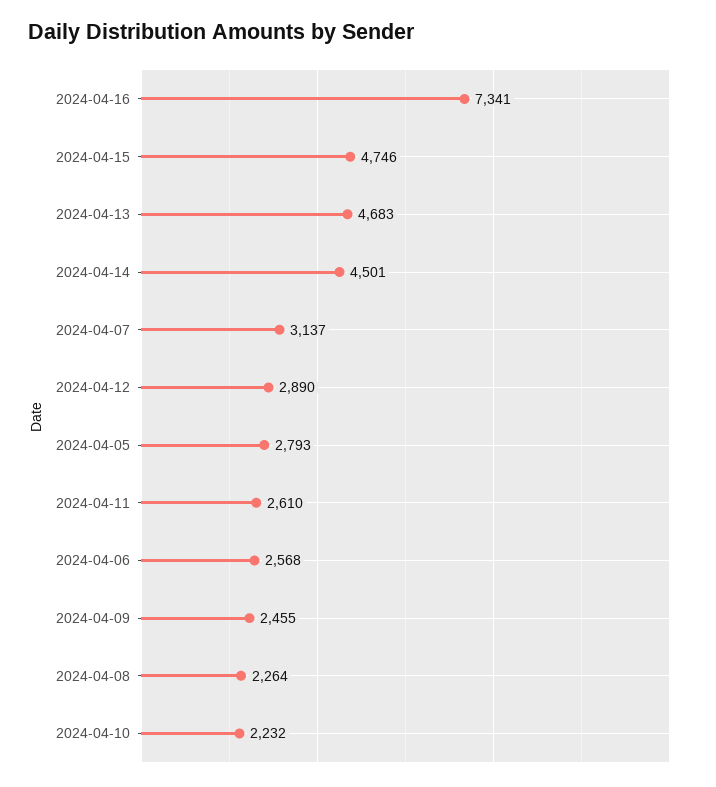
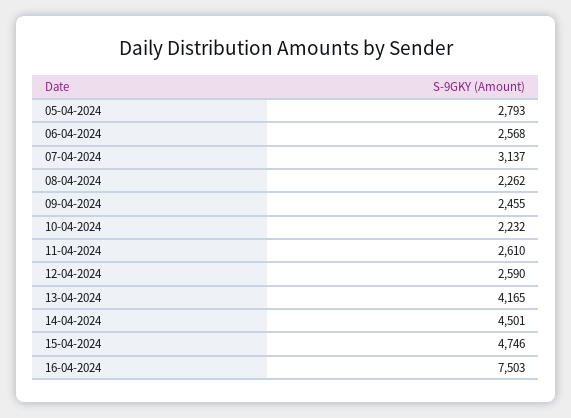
2024-04-16: 7341 -> 7503
2024-04-13: 4683 -> 4165
2024-04-12: 2890 -> 2590
2024-04-08: 2264 -> 2262

